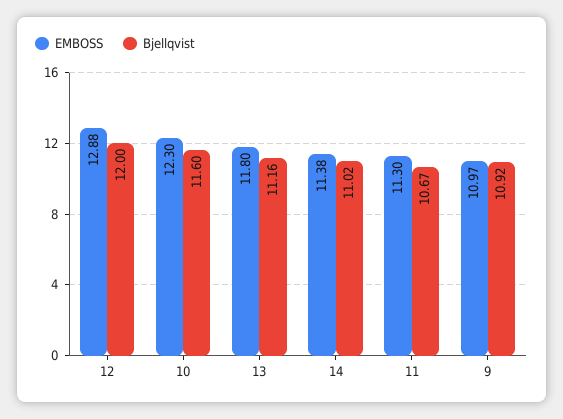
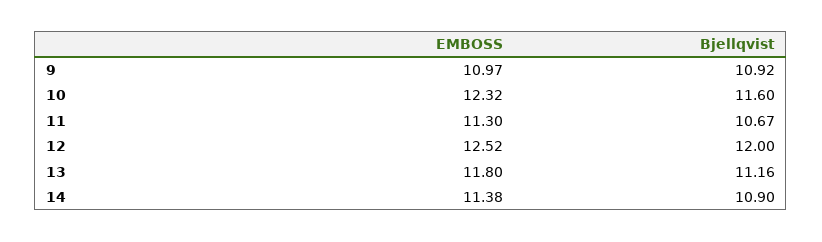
EMBOSS, 12: 12.88 -> 12.52
EMBOSS, 10: 12.3 -> 12.32
Bjellqvist, 14: 11.02 -> 10.9

